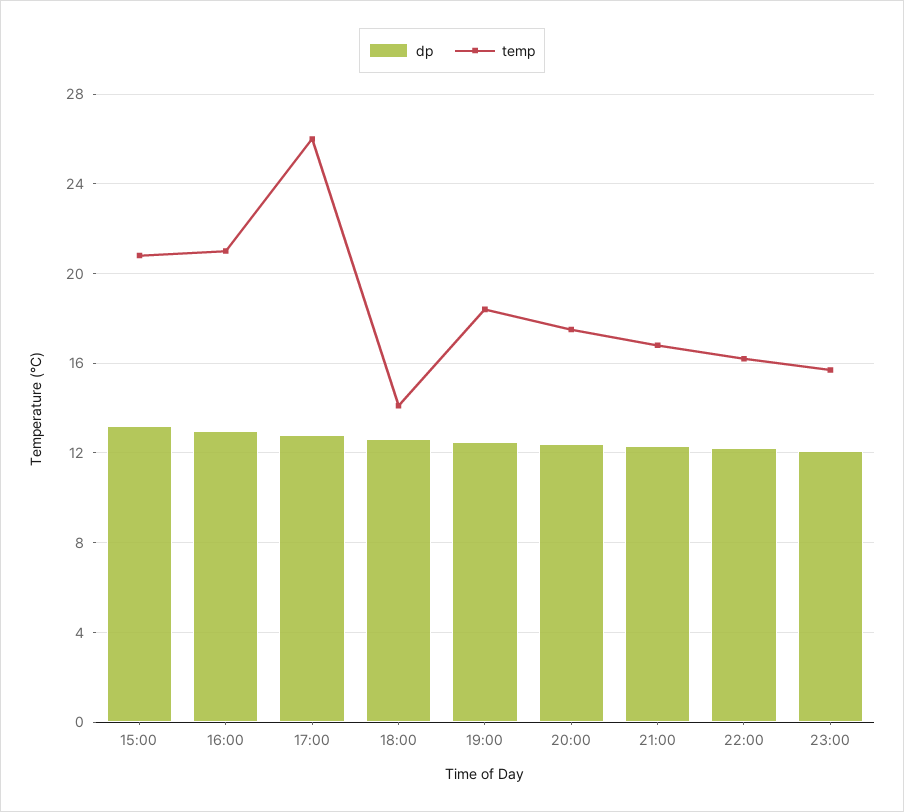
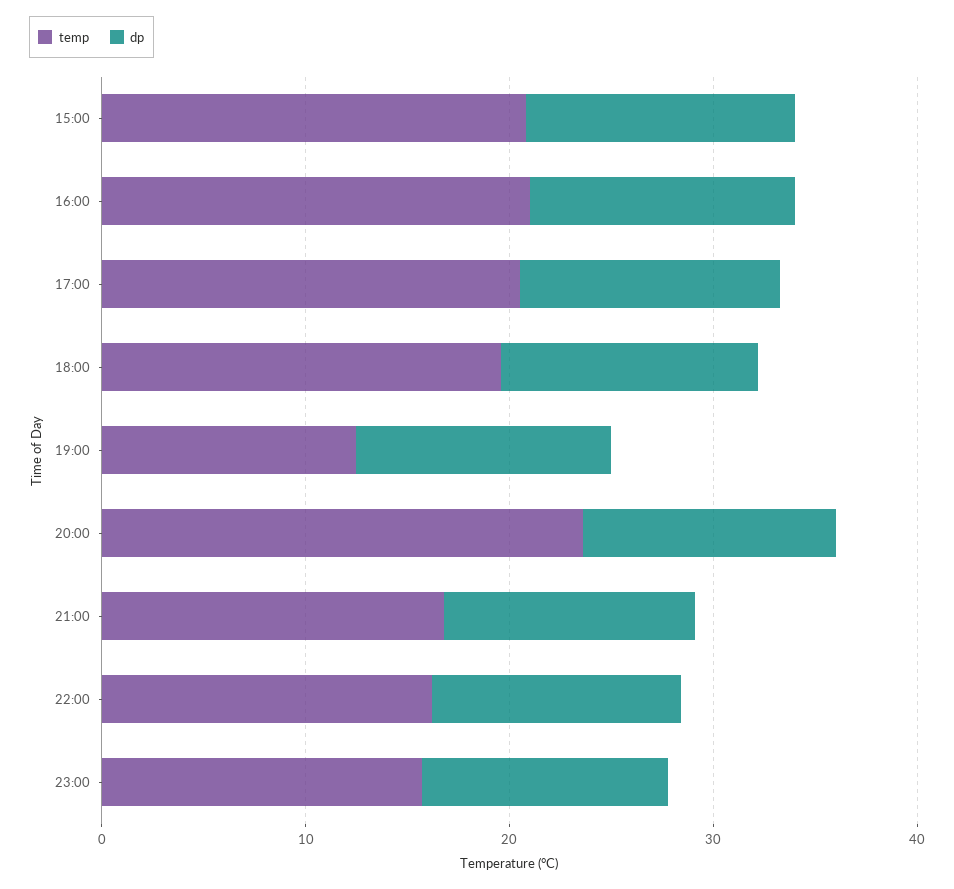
temp, 17:00: 26 -> 20
temp, 18:00: 14 -> 20
temp, 19:00: 18.5 -> 12
temp, 20:00: 17.5 -> 24

